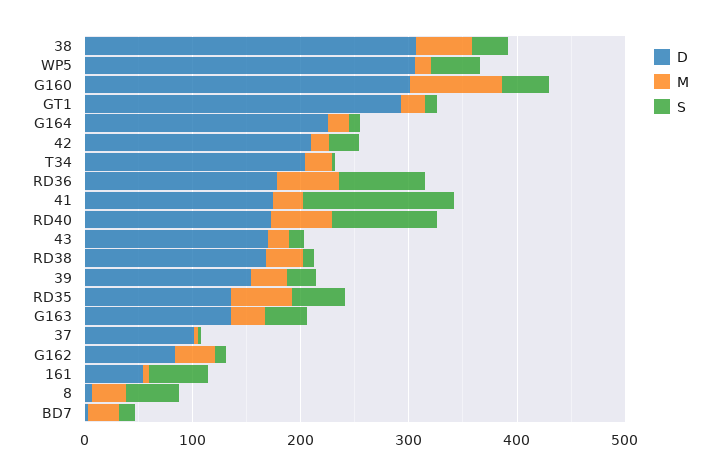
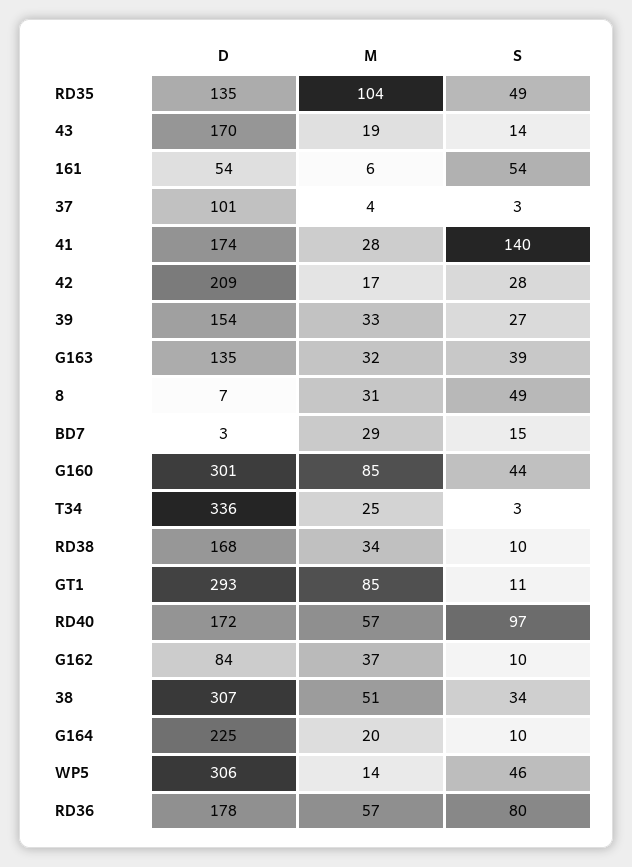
M, GT1: 20 -> 85
D, T34: 200 -> 336
M, RD35: 60 -> 104

